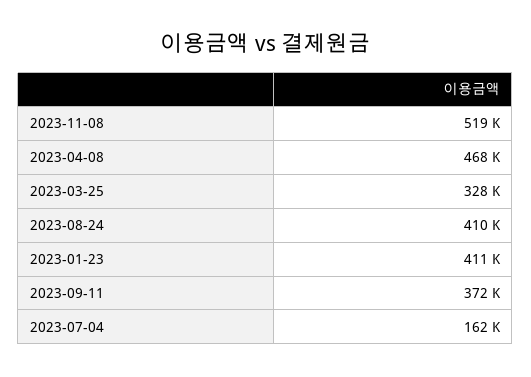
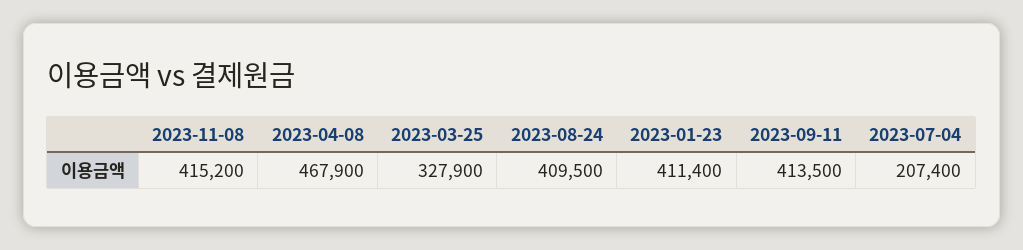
2023-11-08: 519000 -> 415200
2023-09-11: 372000 -> 413500
2023-07-04: 162000 -> 207400

